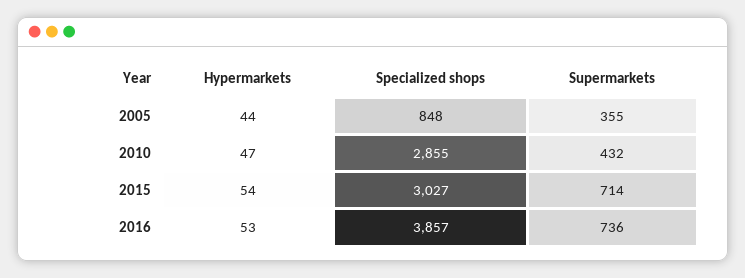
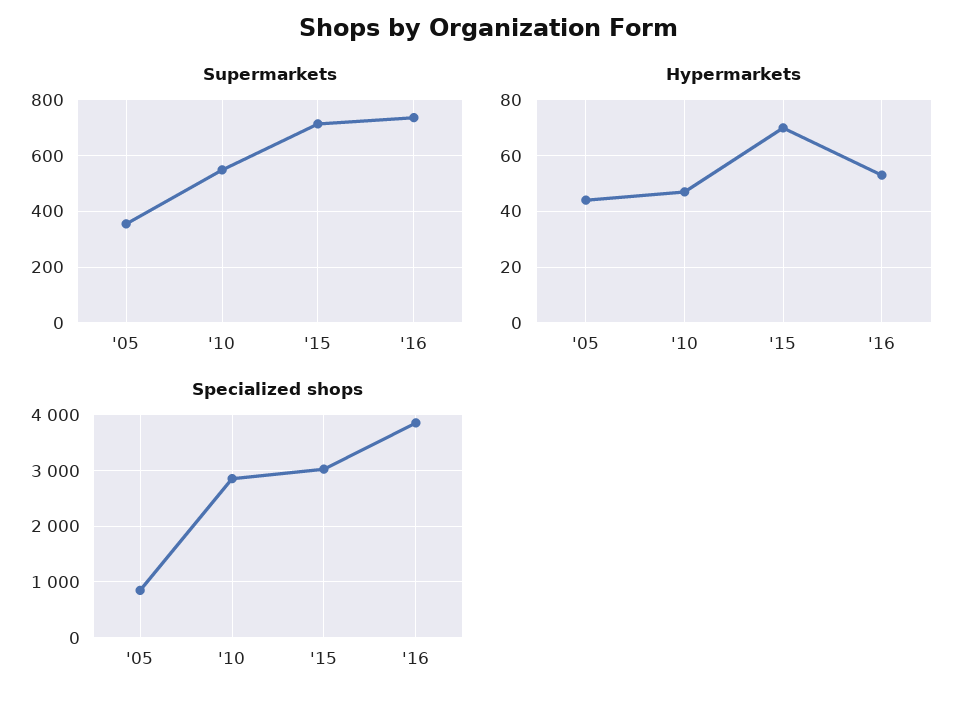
Supermarkets, 2010: 432 -> 550
Hypermarkets, 2015: 54 -> 70

